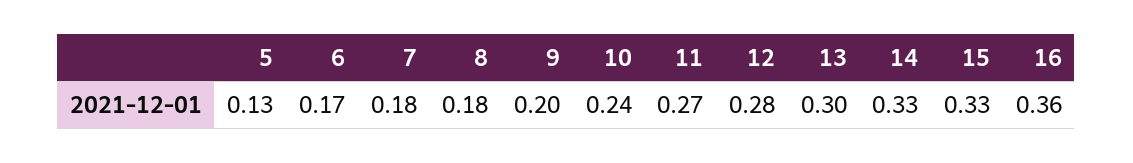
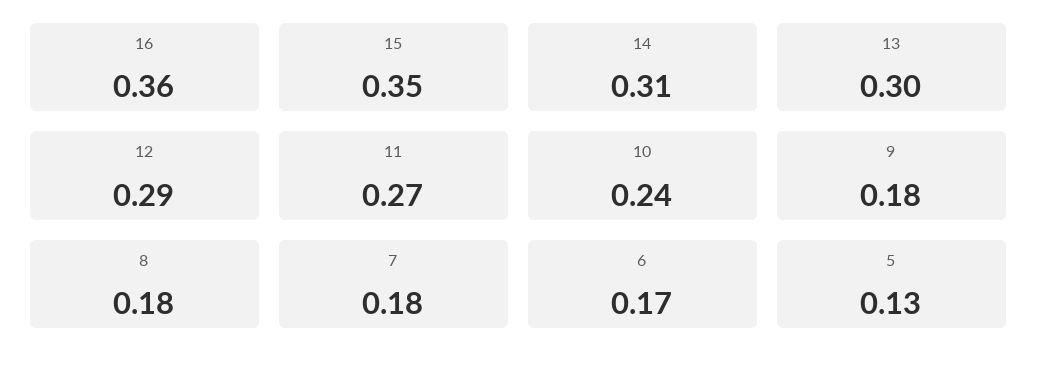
9: 0.2 -> 0.18
12: 0.28 -> 0.29
14: 0.33 -> 0.31
15: 0.33 -> 0.35

